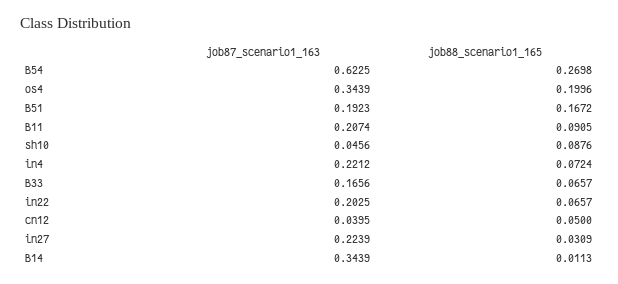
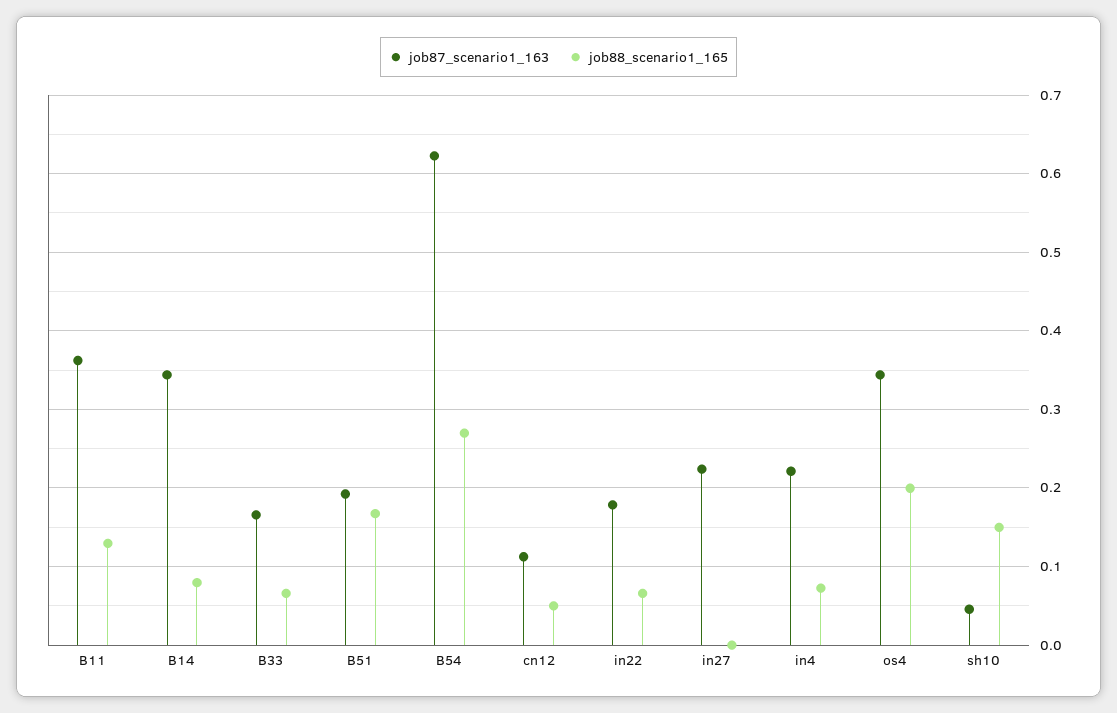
job87_scenario1_163, B11: 0.2074 -> 0.36
job88_scenario1_165, B11: 0.0905 -> 0.13
job88_scenario1_165, sh10: 0.0876 -> 0.15
job87_scenario1_163, in22: 0.2025 -> 0.18
job87_scenario1_163, cn12: 0.0395 -> 0.11
job88_scenario1_165, in27: 0.0309 -> 0
job88_scenario1_165, B14: 0.0113 -> 0.08

